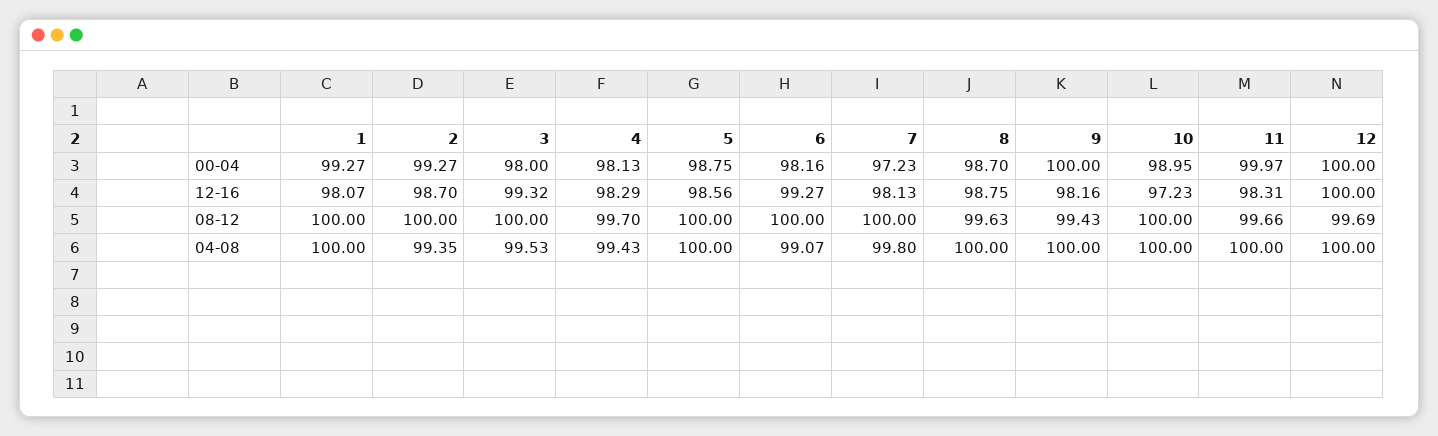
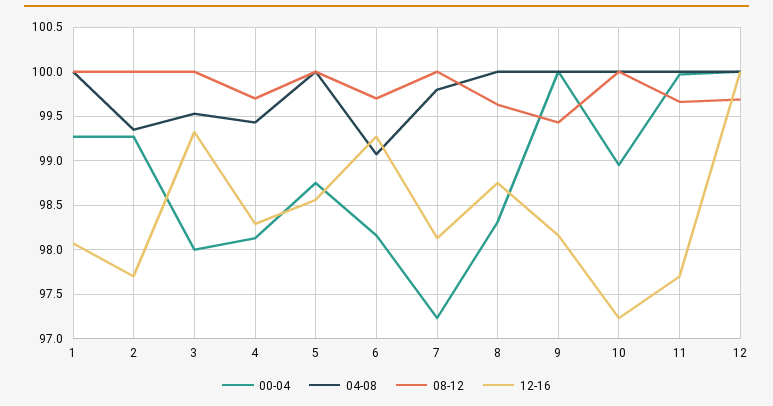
00-04, 8: 98.7 -> 98.3
12-16, 2: 98.7 -> 97.7
12-16, 11: 98.31 -> 97.7
08-12, 6: 100 -> 99.7

